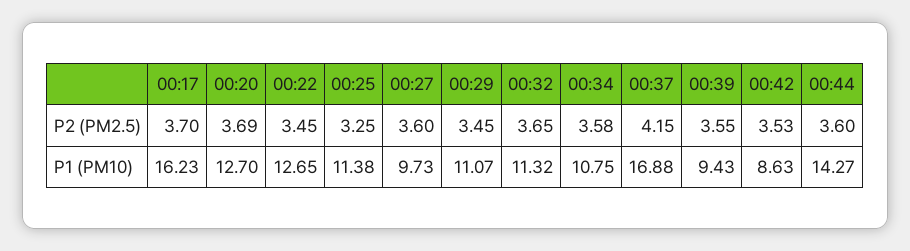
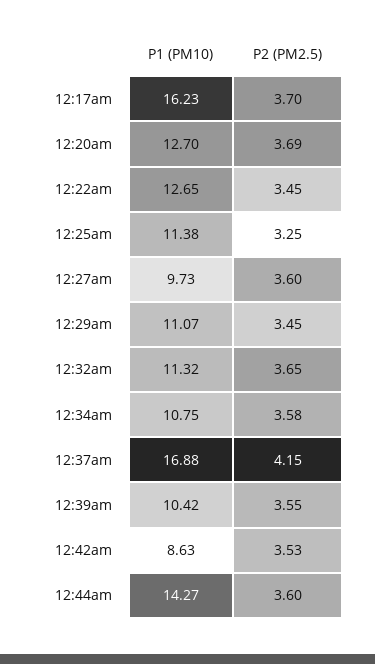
00:39, P1 (PM10): 9.43 -> 10.42

